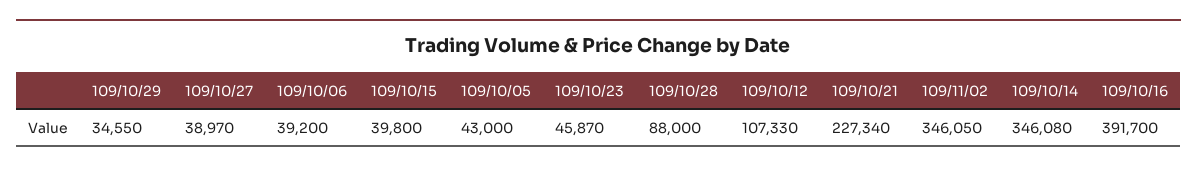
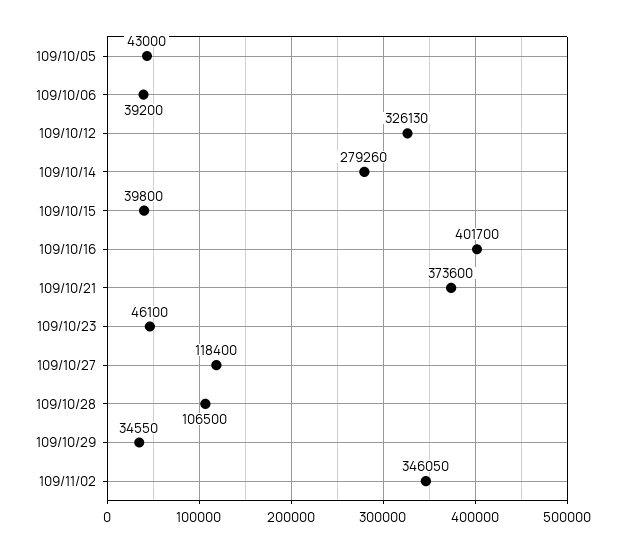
109/10/27: 38970 -> 118400
109/10/23: 45870 -> 46100
109/10/28: 88000 -> 106500
109/10/12: 107330 -> 326130
109/10/21: 227340 -> 373600
109/10/14: 346080 -> 279260
109/10/16: 391700 -> 401700

